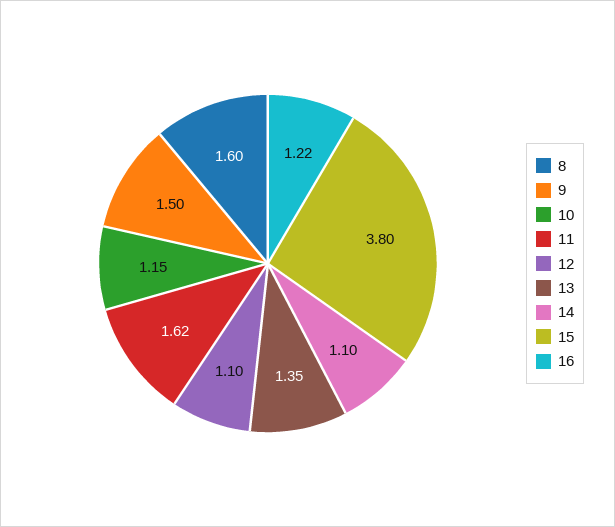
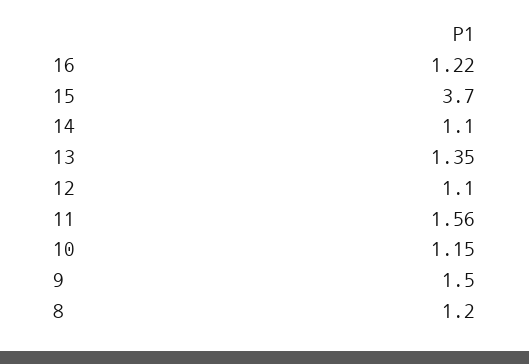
8: 1.6 -> 1.2
11: 1.62 -> 1.56
15: 3.8 -> 3.7

